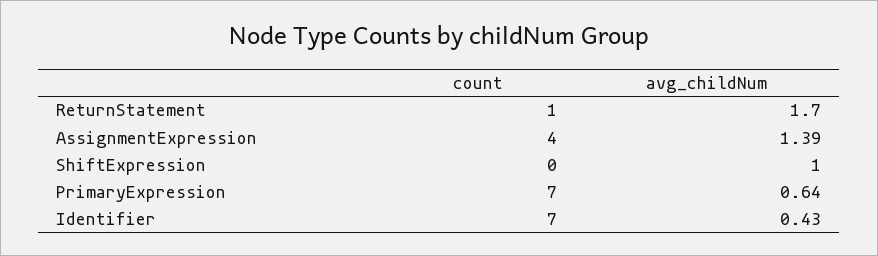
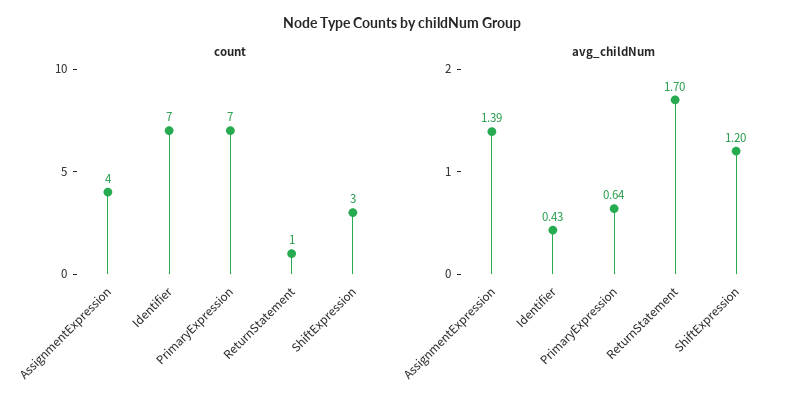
count, ShiftExpression: 0 -> 3
avg_childNum, ShiftExpression: 1 -> 1.2

